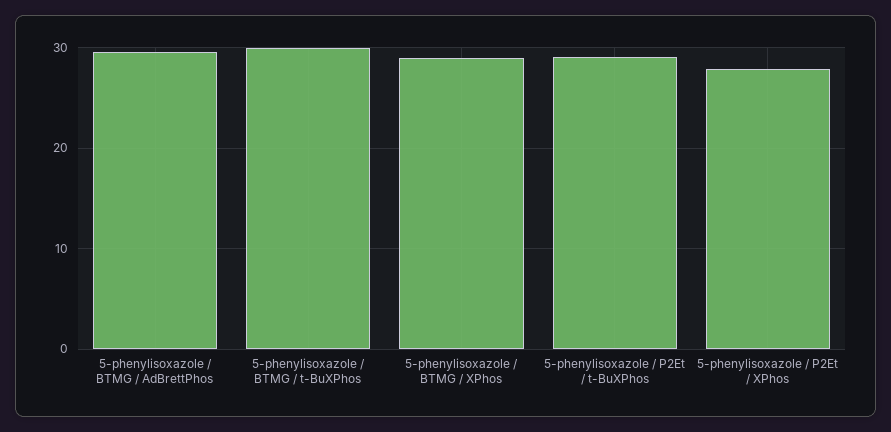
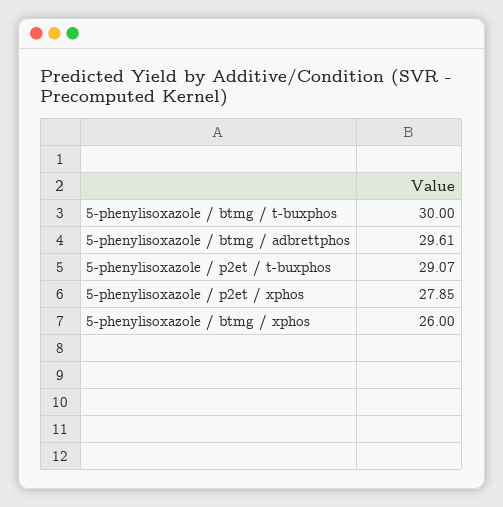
5-phenylisoxazole / BTMG / XPhos: 29 -> 26

